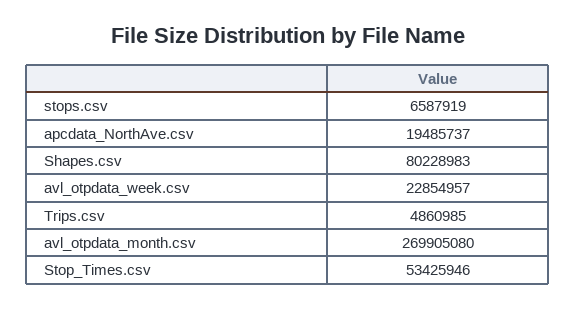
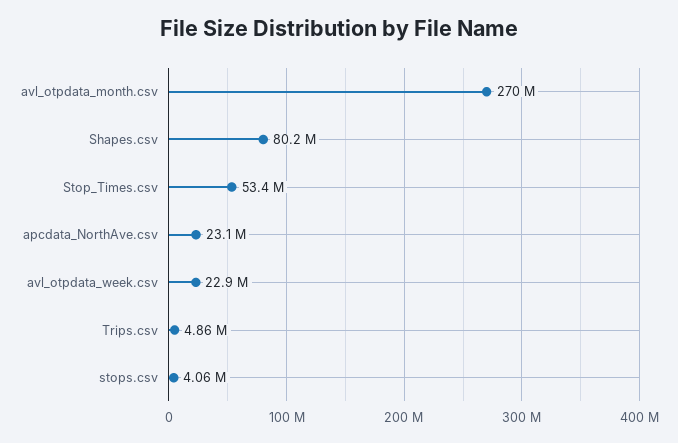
stops.csv: 6587919 -> 4060000
apcdata_NorthAve.csv: 19485737 -> 23100000

